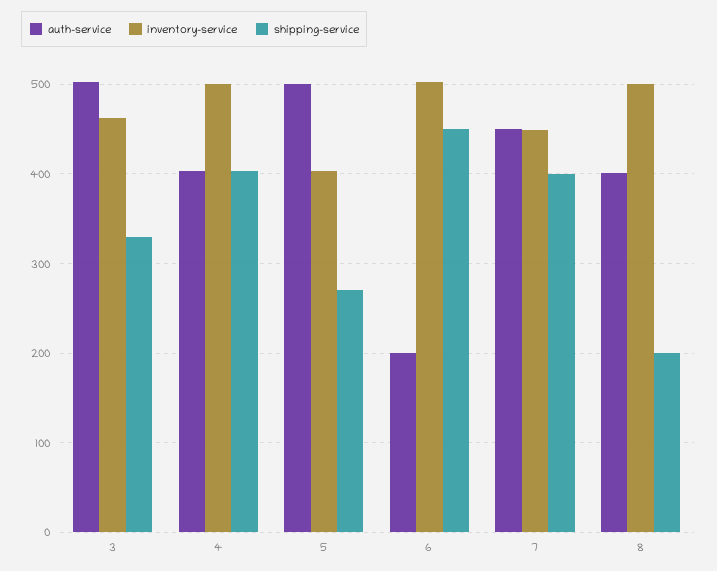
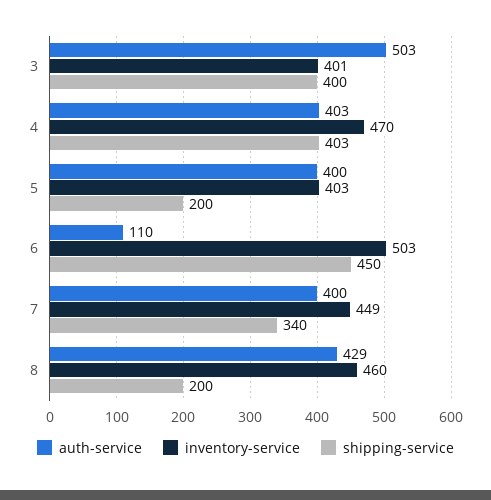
inventory-service, 3: 460 -> 401
shipping-service, 3: 330 -> 400
inventory-service, 4: 500 -> 470
auth-service, 5: 500 -> 400
shipping-service, 5: 270 -> 200
auth-service, 6: 200 -> 110
auth-service, 7: 450 -> 400
shipping-service, 7: 400 -> 340
auth-service, 8: 400 -> 429
inventory-service, 8: 500 -> 460

